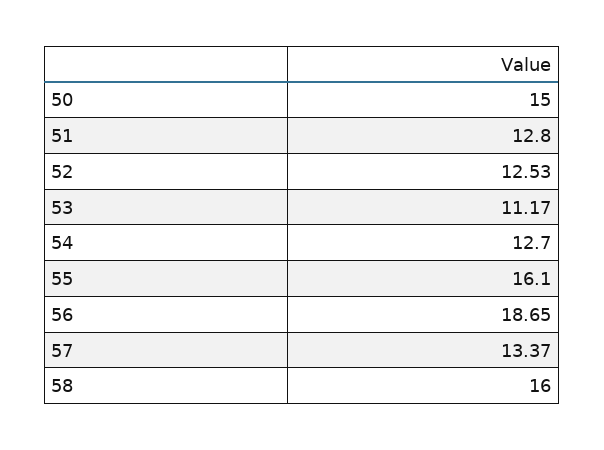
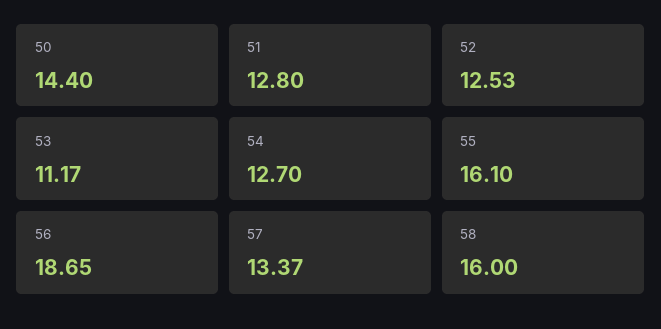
50: 15 -> 14.4

